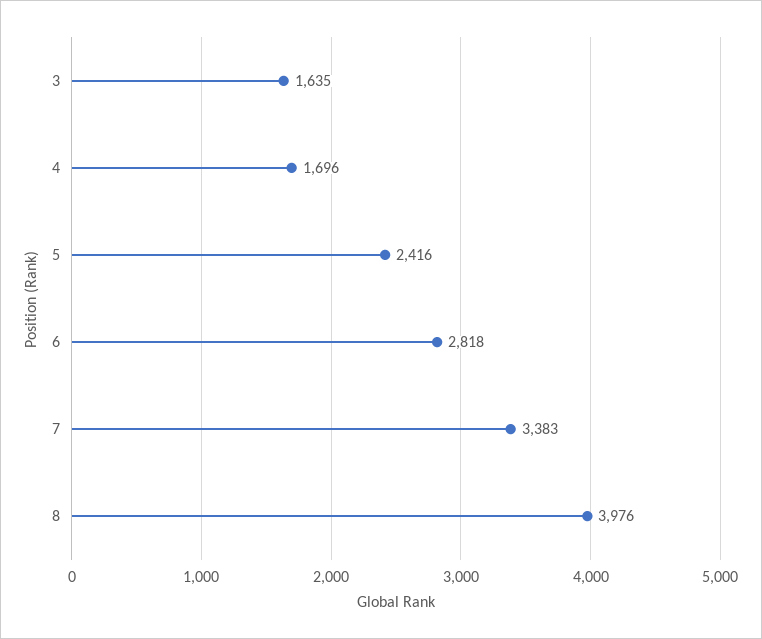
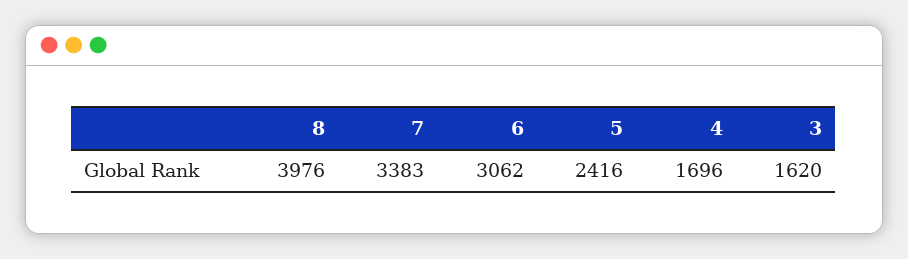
3: 1635 -> 1620
6: 2818 -> 3062

